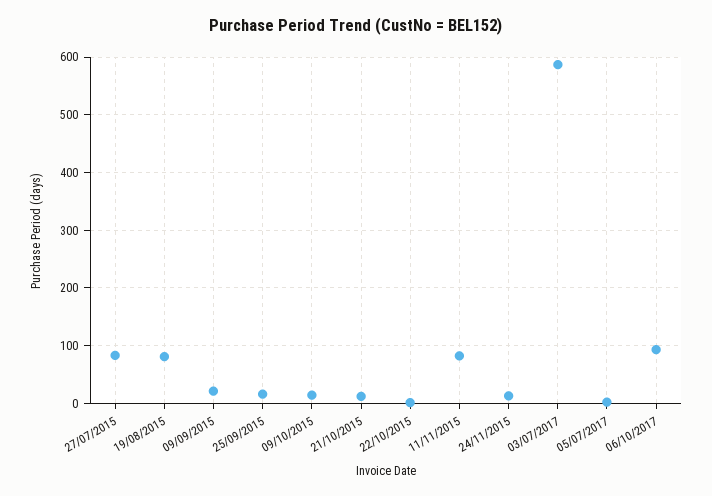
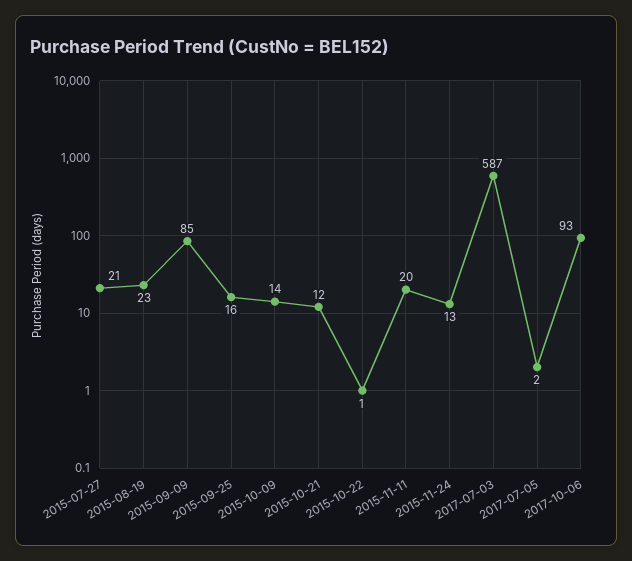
27/07/2015: 80 -> 21
19/08/2015: 80 -> 23
09/09/2015: 20 -> 85
11/11/2015: 80 -> 20

